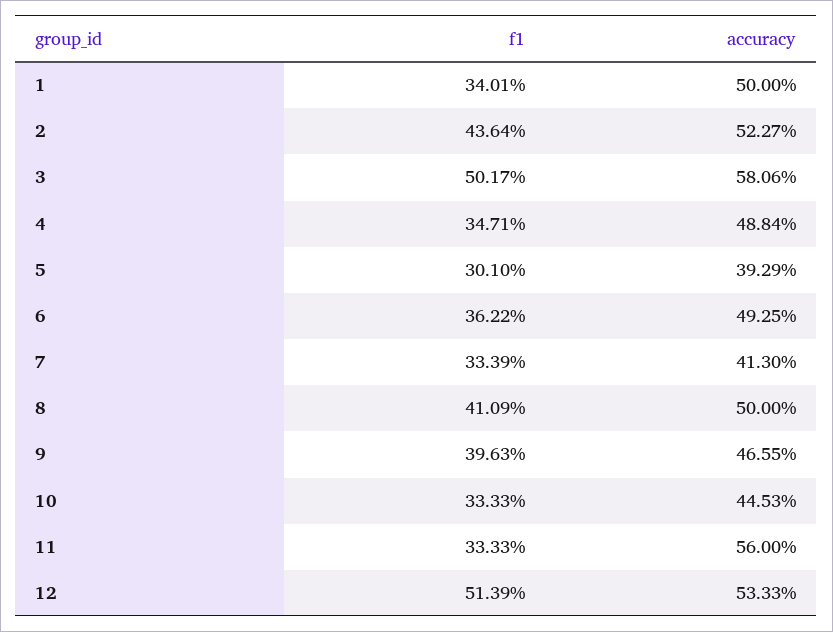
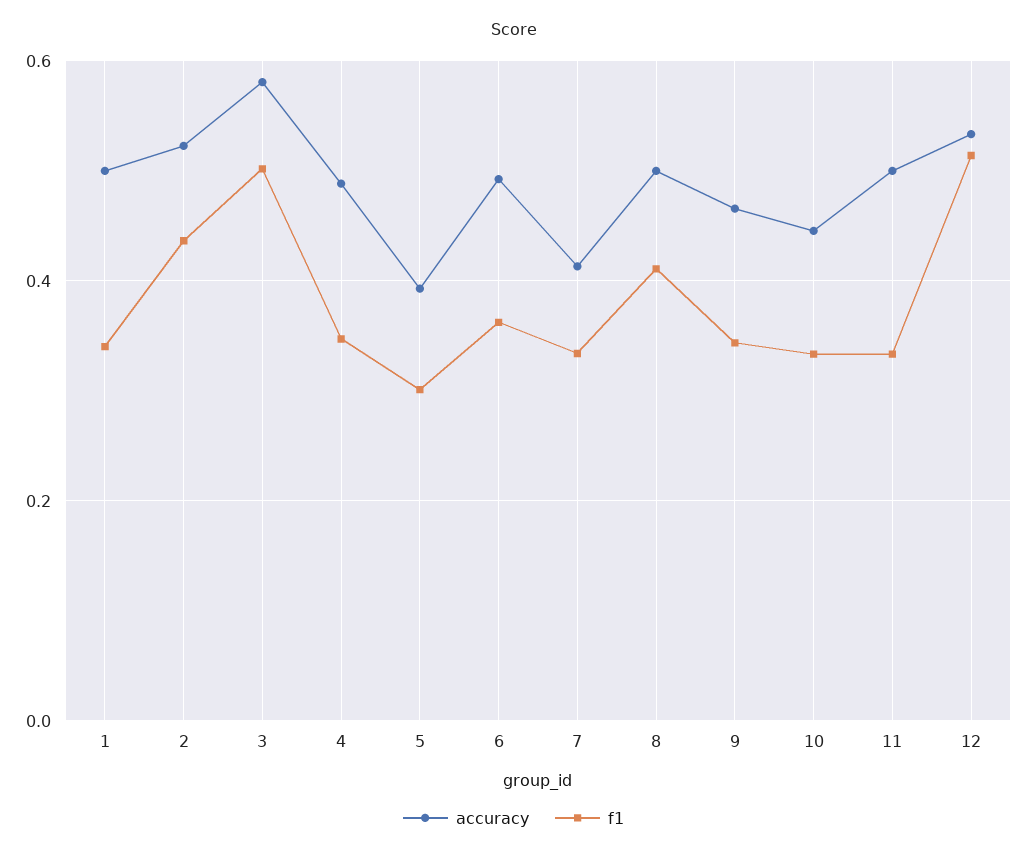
f1, 9: 0.3963 -> 0.34
accuracy, 11: 0.56 -> 0.5

